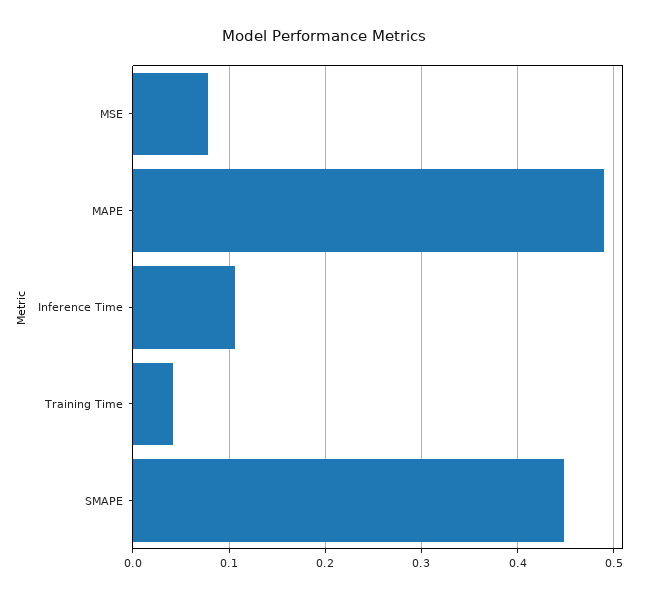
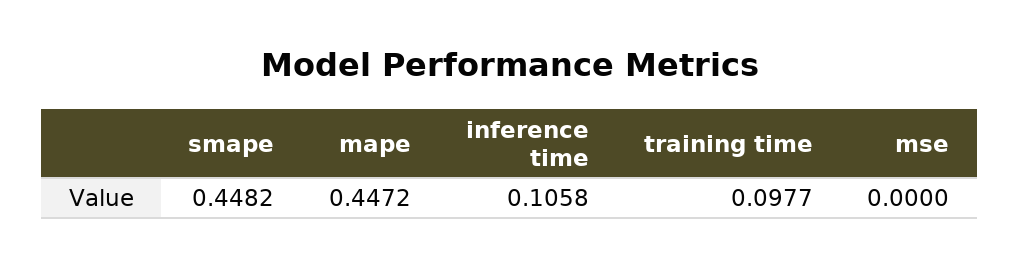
MSE: 0.08 -> 0
MAPE: 0.49 -> 0.4472
Training Time: 0.04 -> 0.0977

